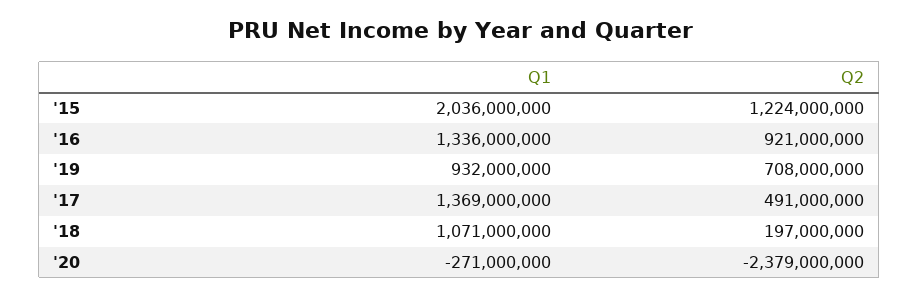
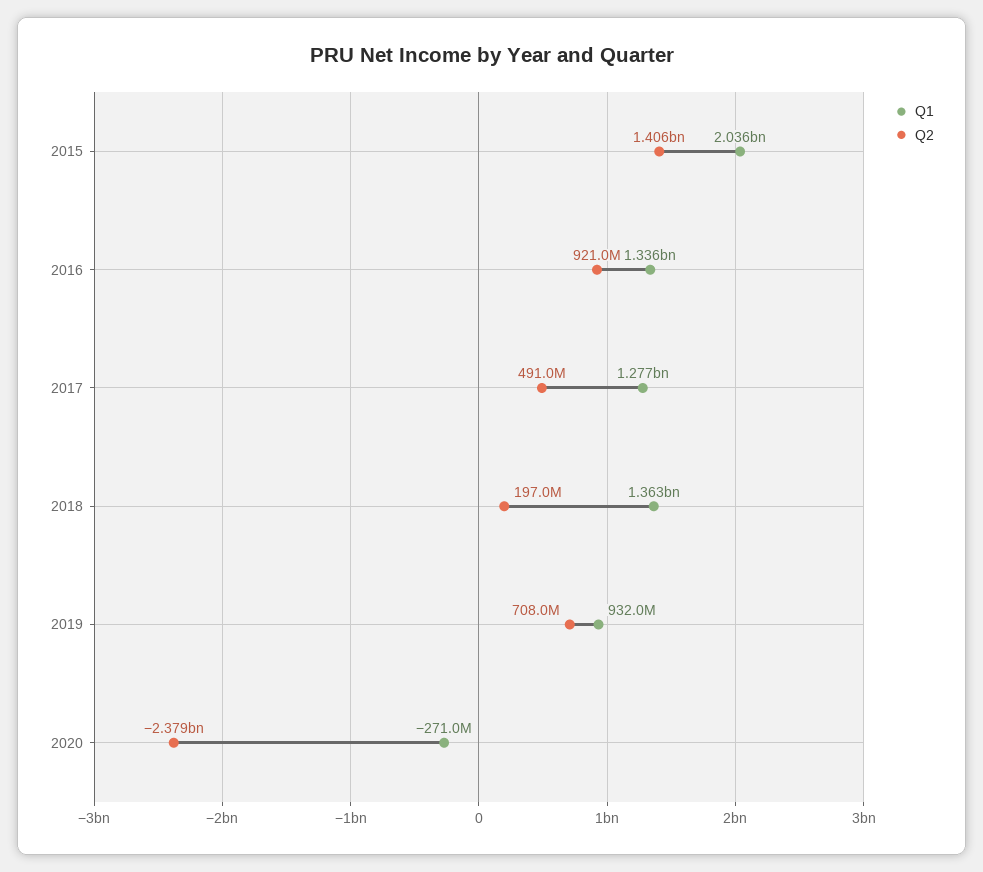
Q2, '15: 1224000000 -> 1406000000
Q1, '17: 1369000000 -> 1277000000
Q1, '18: 1071000000 -> 1363000000

